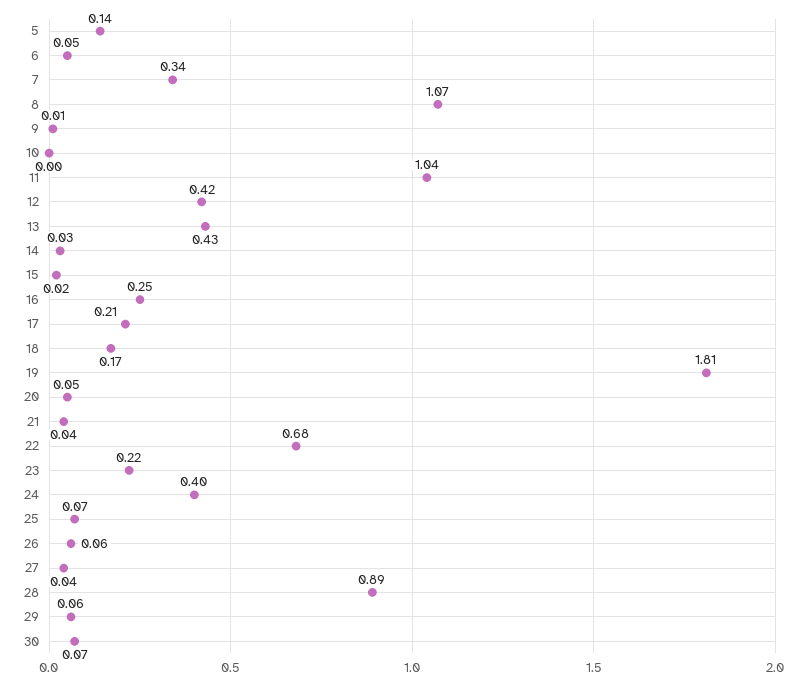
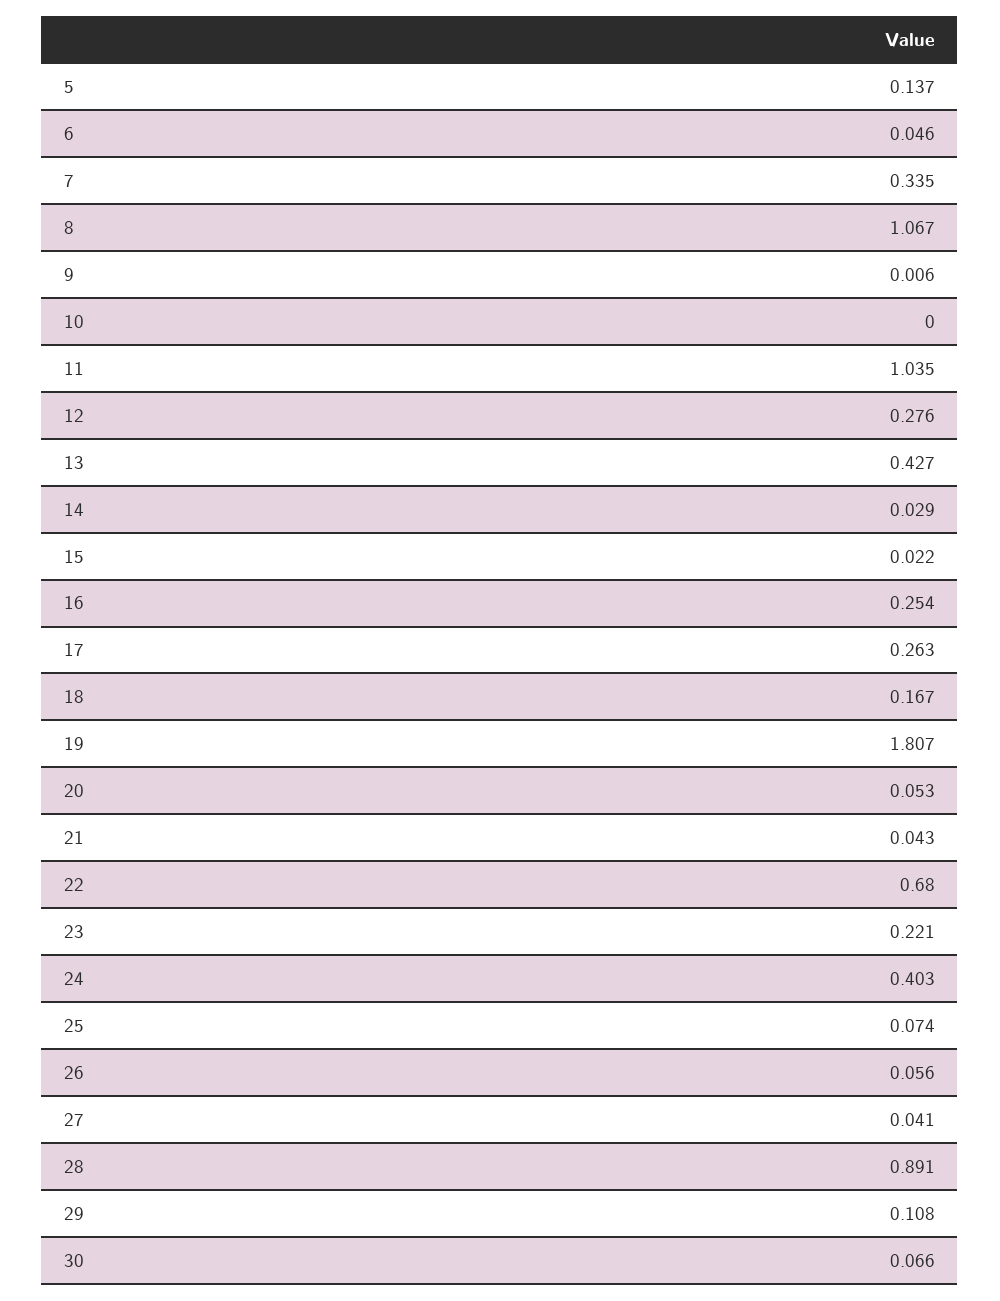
12: 0.42 -> 0.276
17: 0.21 -> 0.263
29: 0.06 -> 0.108

